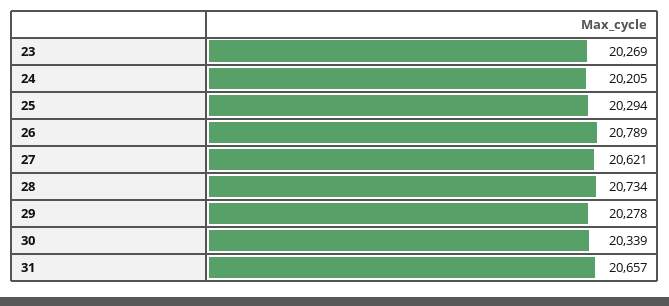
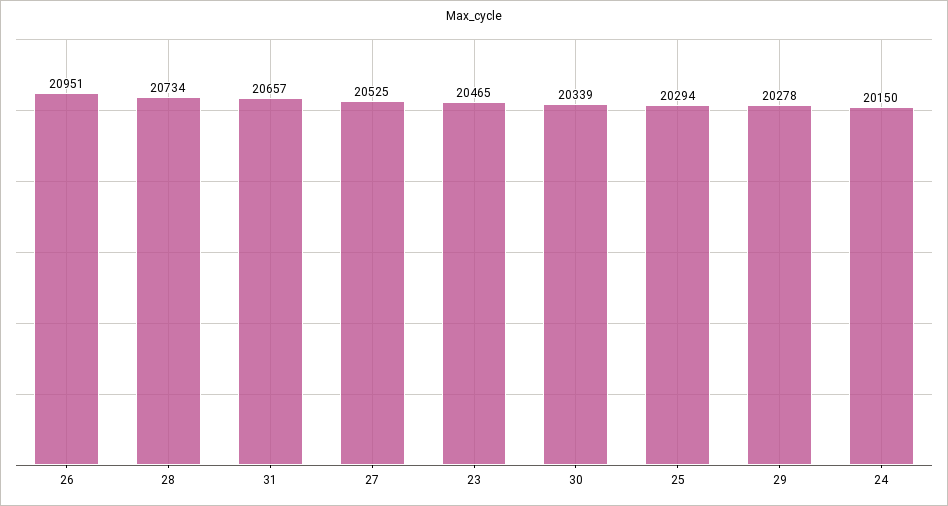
23: 20269 -> 20465
24: 20205 -> 20150
26: 20789 -> 20951
27: 20621 -> 20525

